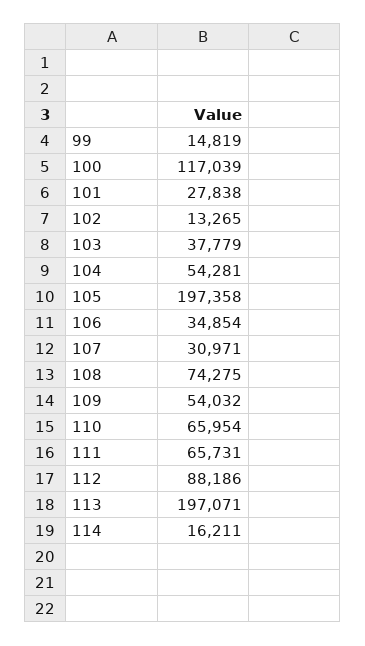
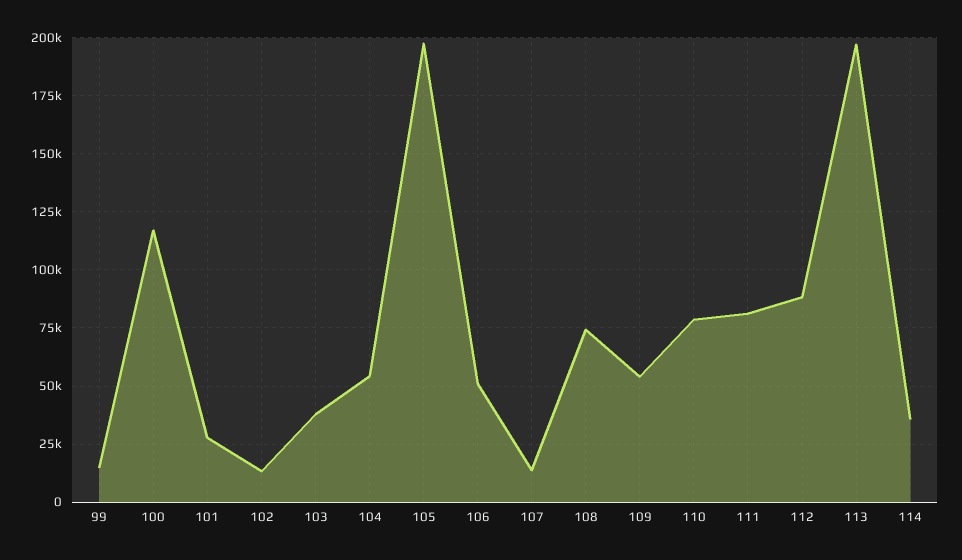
106: 34854 -> 50000
107: 30971 -> 15000
110: 65954 -> 80000
111: 65731 -> 80000
114: 16211 -> 35000

